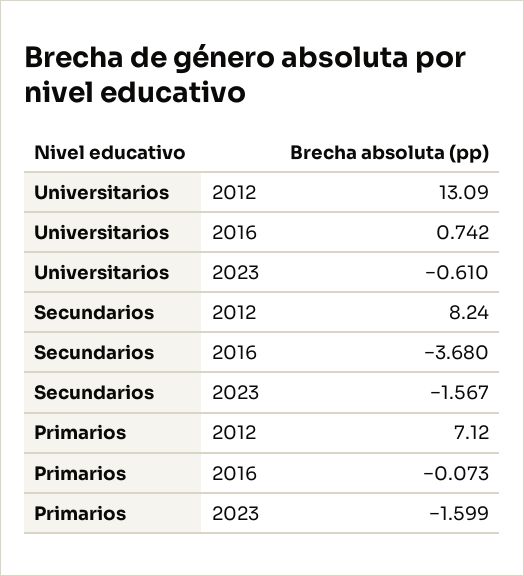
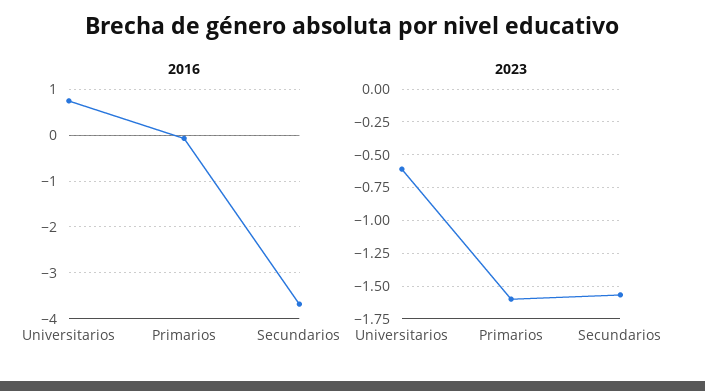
2012, Universitarios: 13.09 -> none
2012, Secundarios: 8.24 -> none
2012, Primarios: 7.12 -> none

